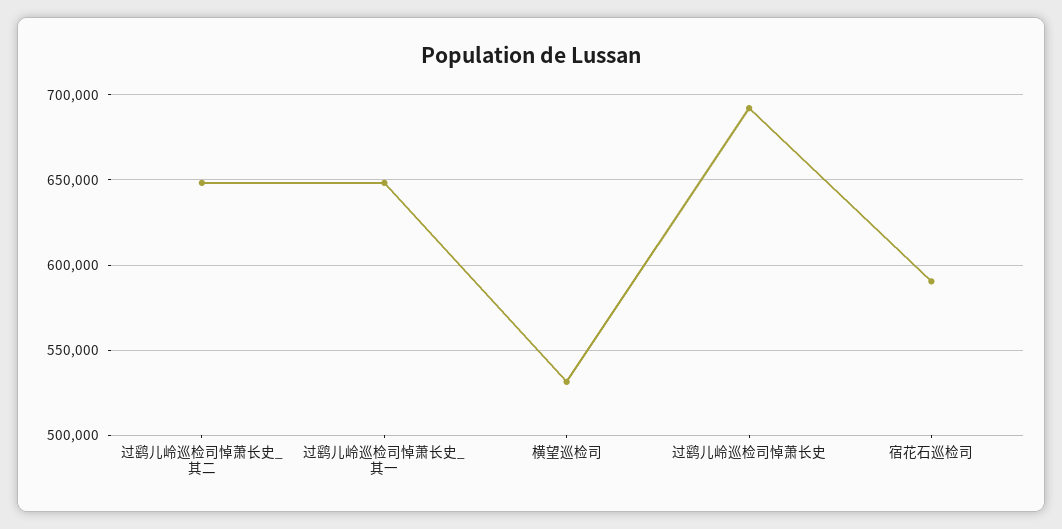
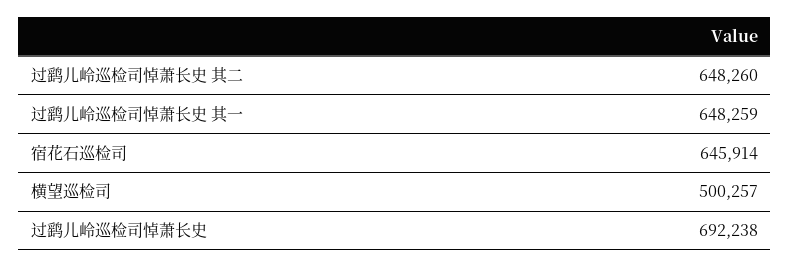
横望巡检司: 530000 -> 500257
宿花石巡检司: 590000 -> 645914

